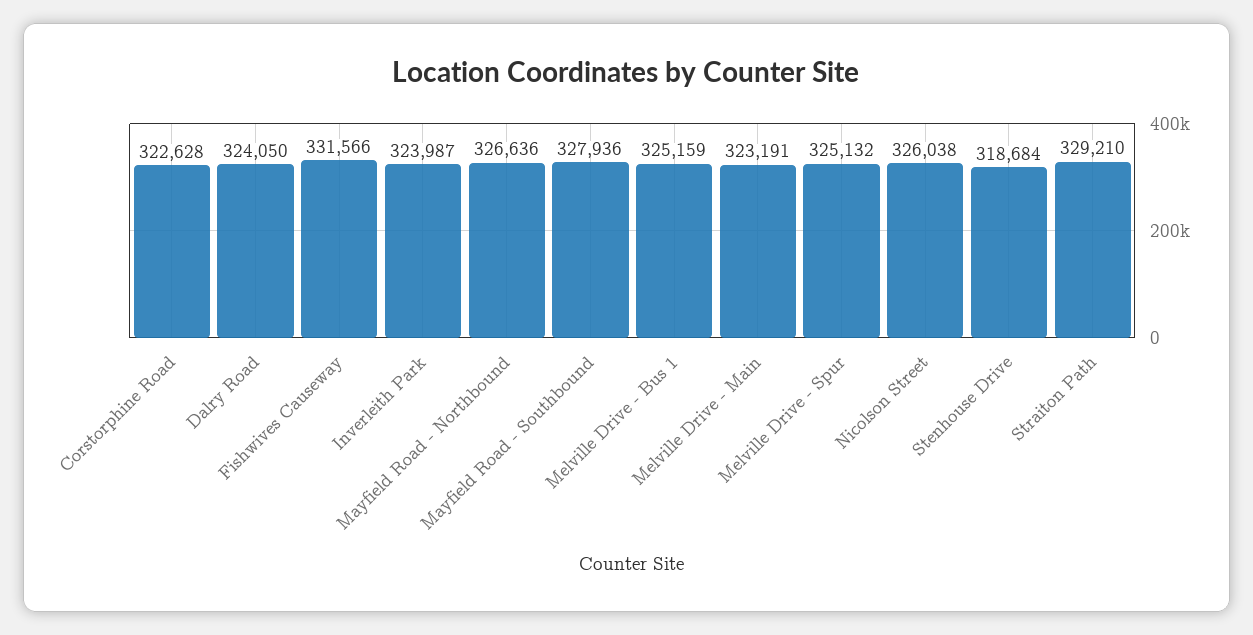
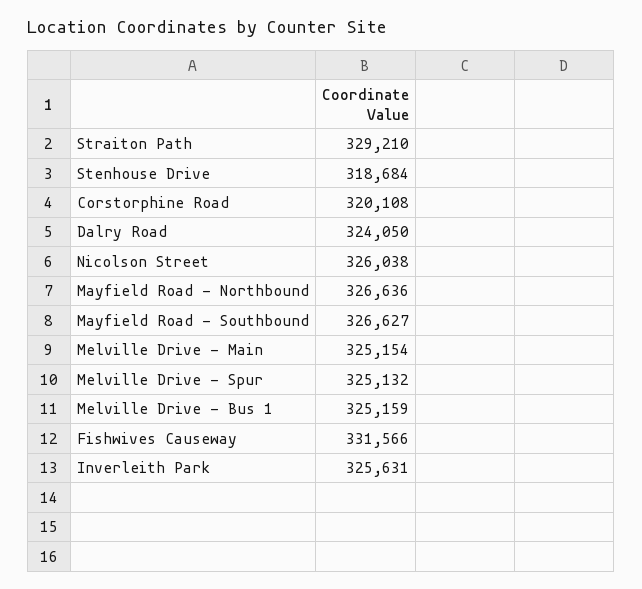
Corstorphine Road: 322628 -> 320108
Inverleith Park: 323987 -> 325631
Mayfield Road - Southbound: 327936 -> 326627
Melville Drive - Main: 323191 -> 325154

